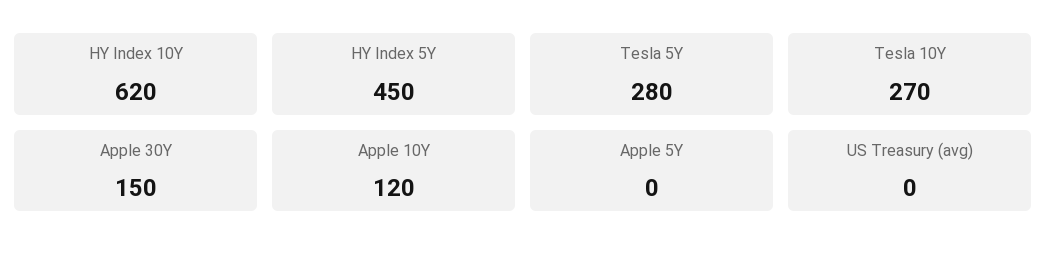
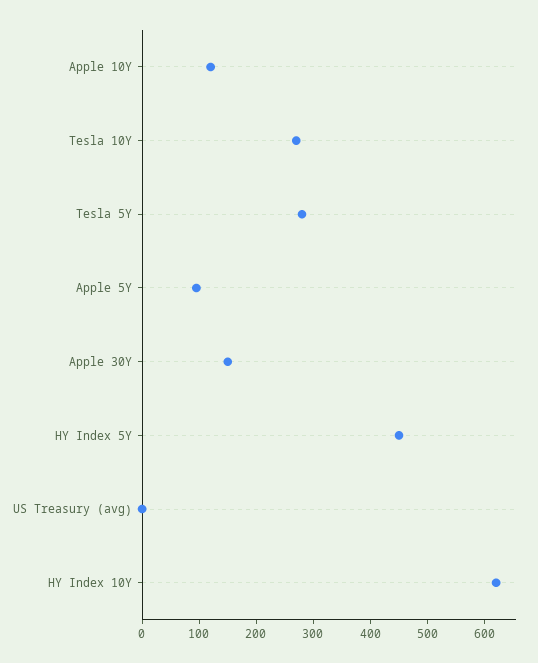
Apple 5Y: 0 -> 100

